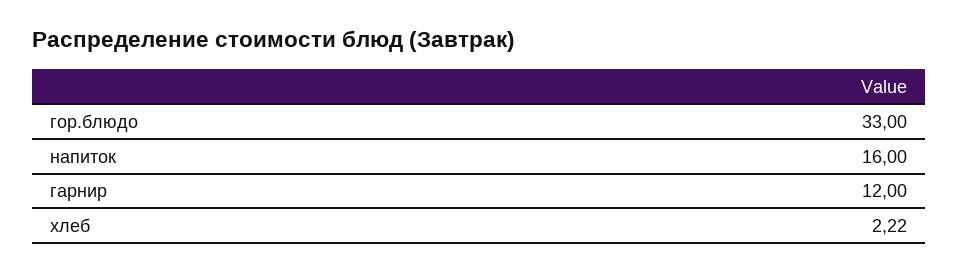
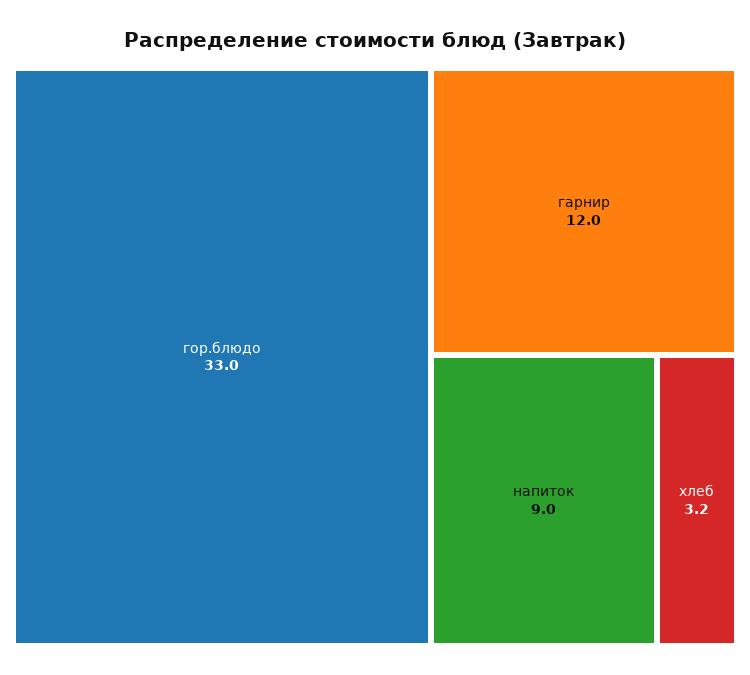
напиток: 16 -> 9
хлеб: 2.22 -> 3.2

